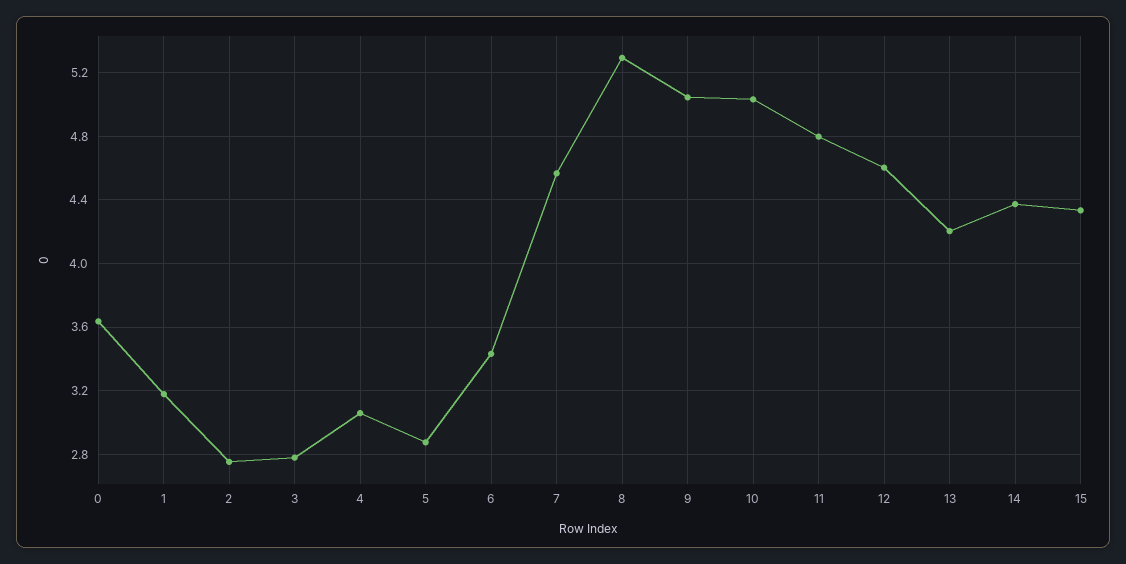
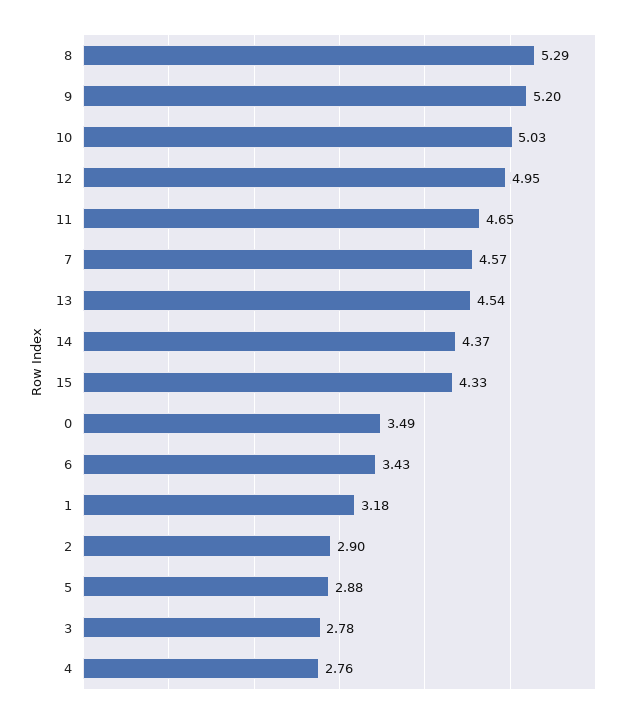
0: 3.65 -> 3.49
2: 2.75 -> 2.9
4: 3.05 -> 2.76
9: 5.05 -> 5.2
11: 4.8 -> 4.65
12: 4.6 -> 4.95
13: 4.2 -> 4.54

